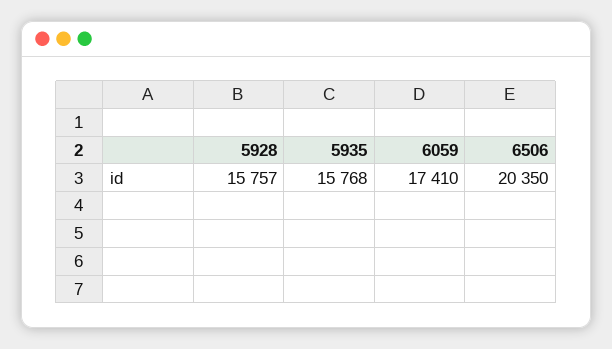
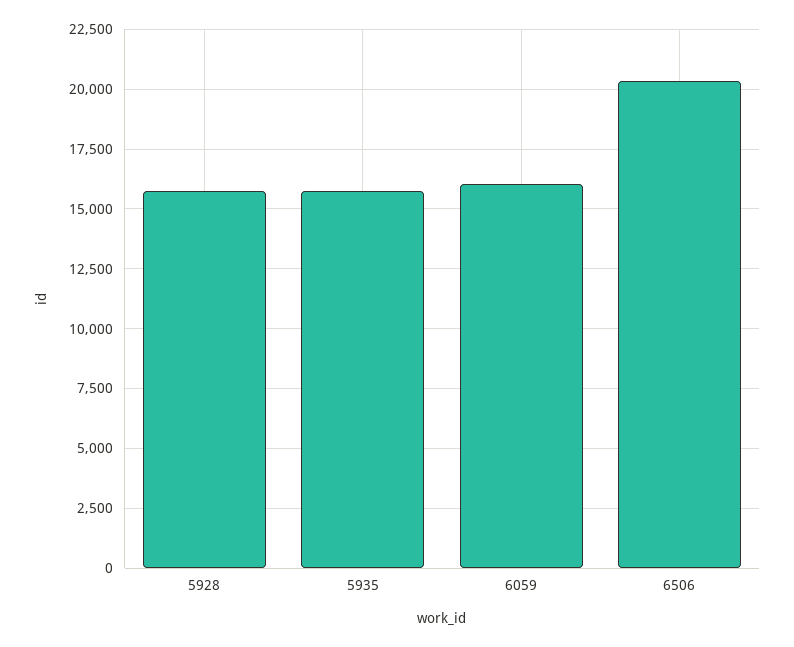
6059: 17410 -> 16000

